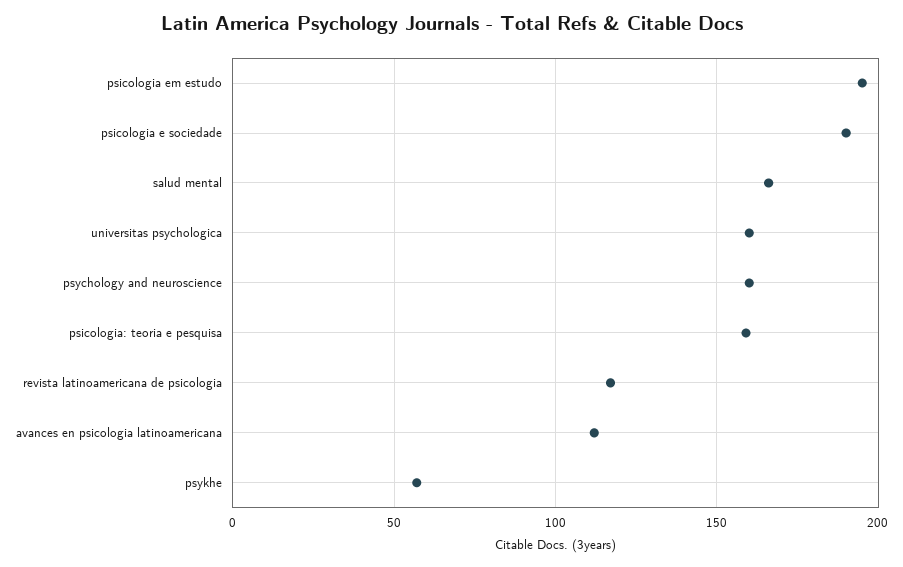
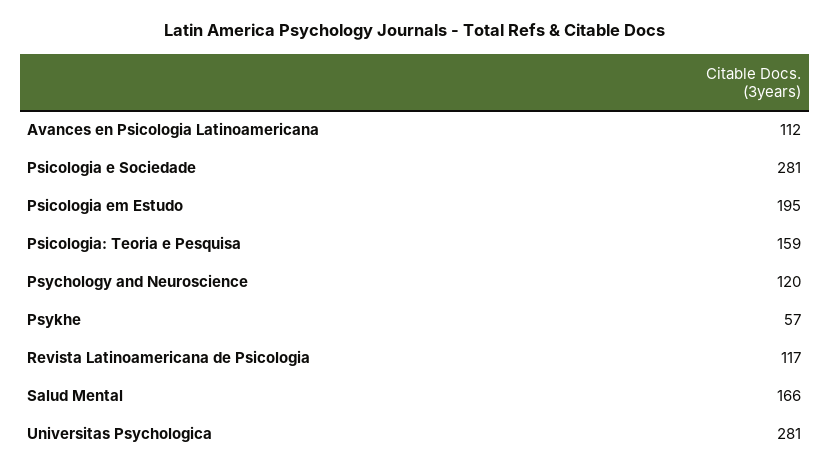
psicologia e sociedade: 190 -> 281
universitas psychologica: 160 -> 281
psychology and neuroscience: 160 -> 120

